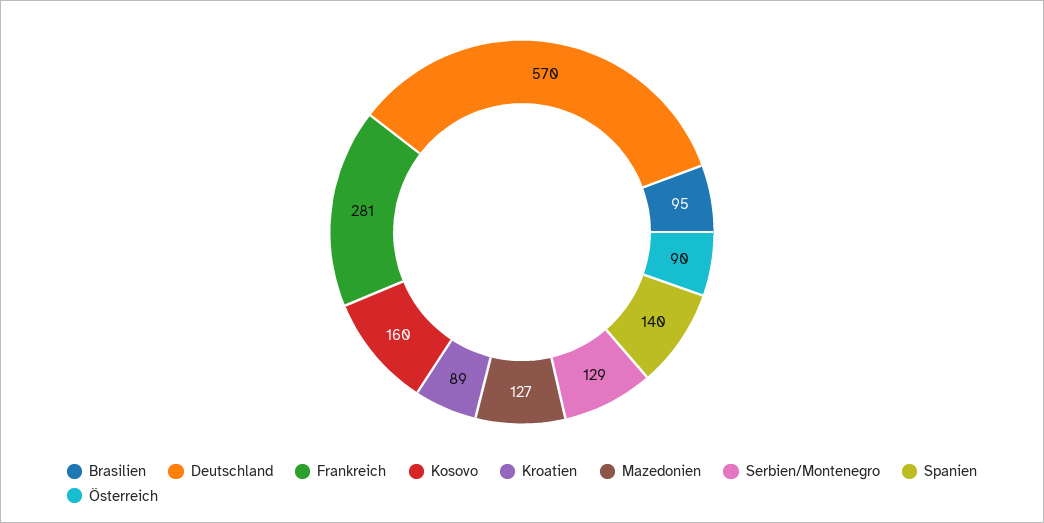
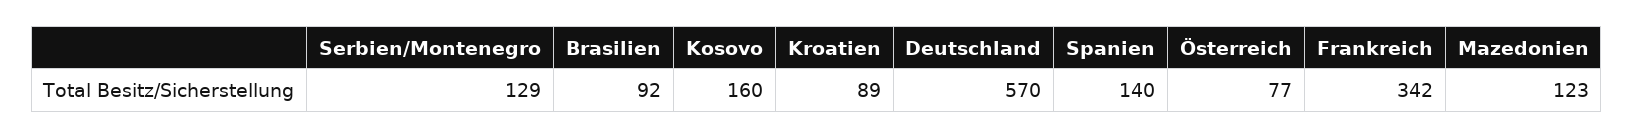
Brasilien: 95 -> 92
Frankreich: 281 -> 342
Mazedonien: 127 -> 123
Österreich: 90 -> 77

